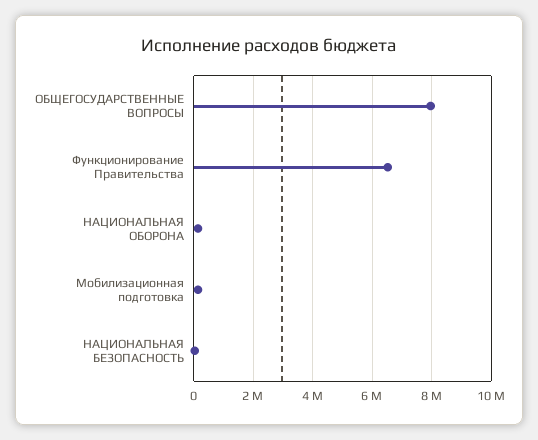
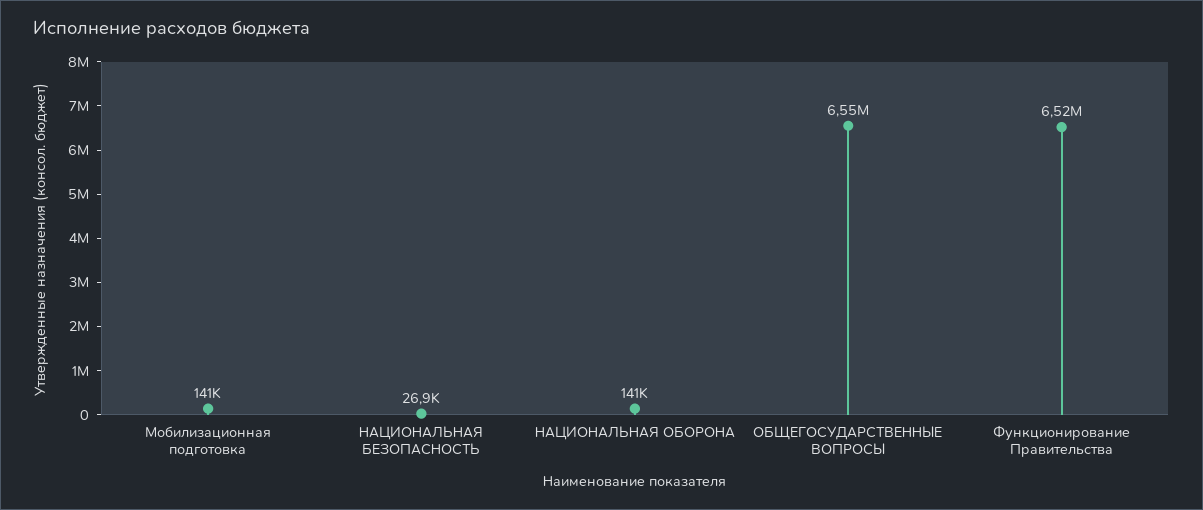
ОБЩЕГОСУДАРСТВЕННЫЕ ВОПРОСЫ: 8000000 -> 6550000

